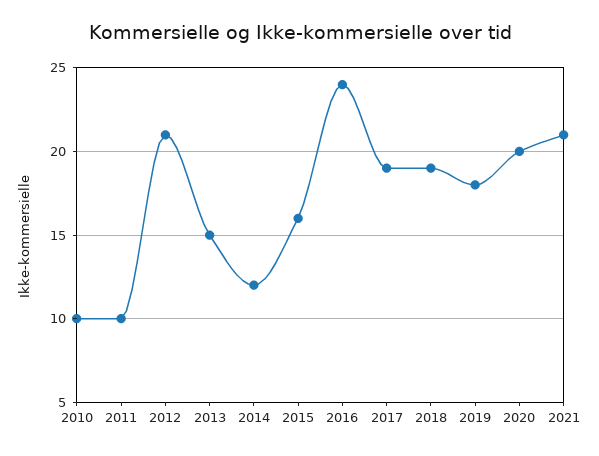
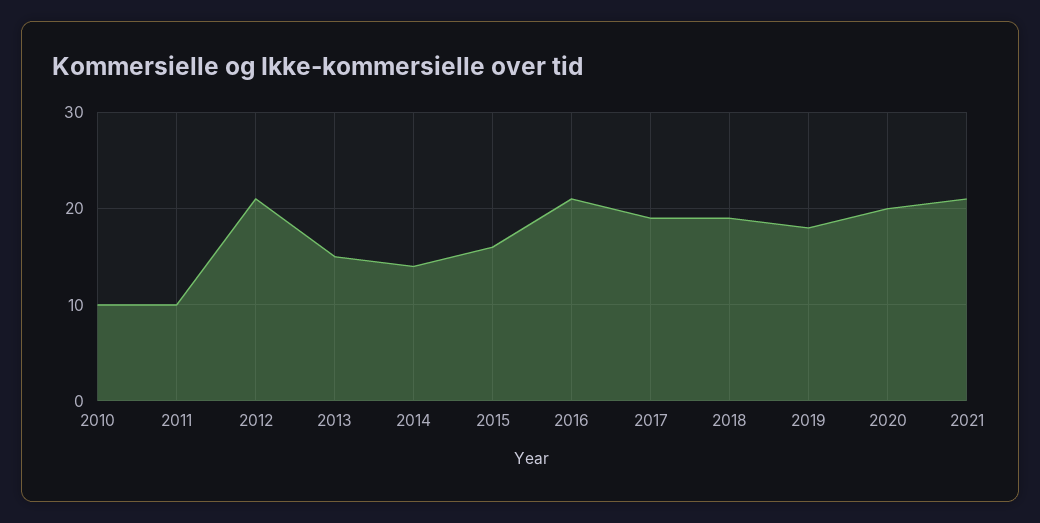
2014: 12 -> 14
2016: 24 -> 21

